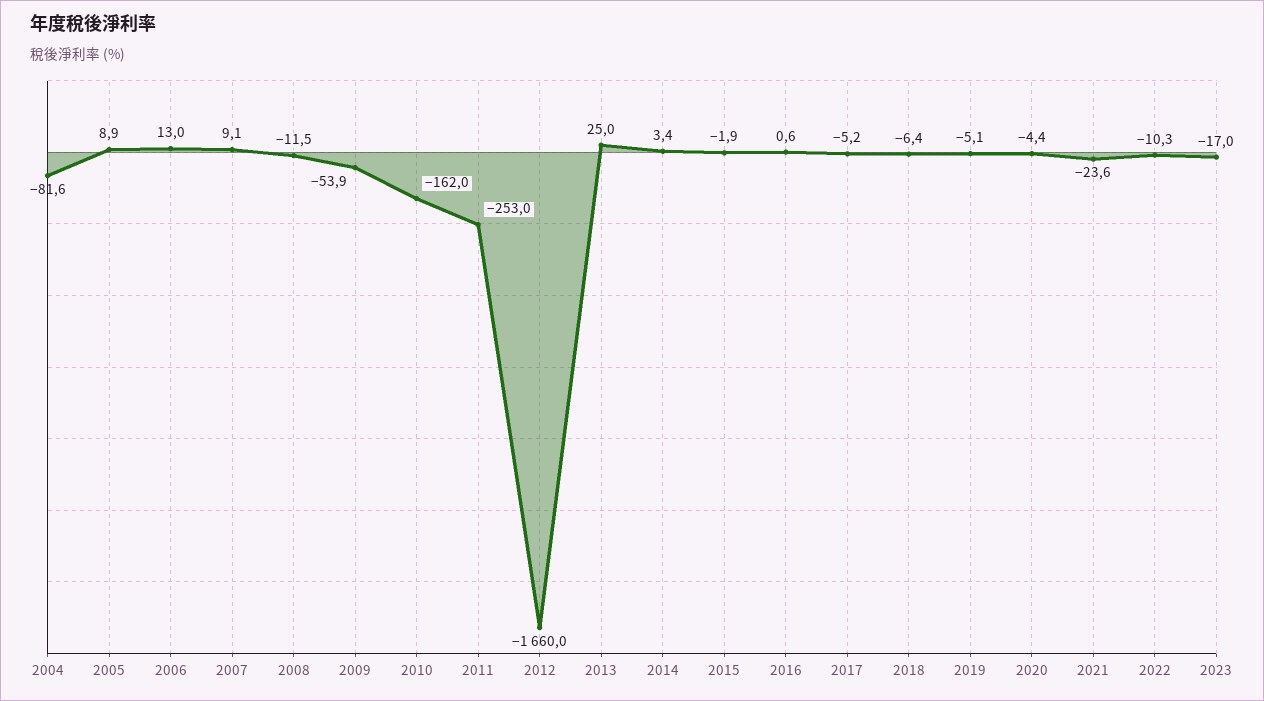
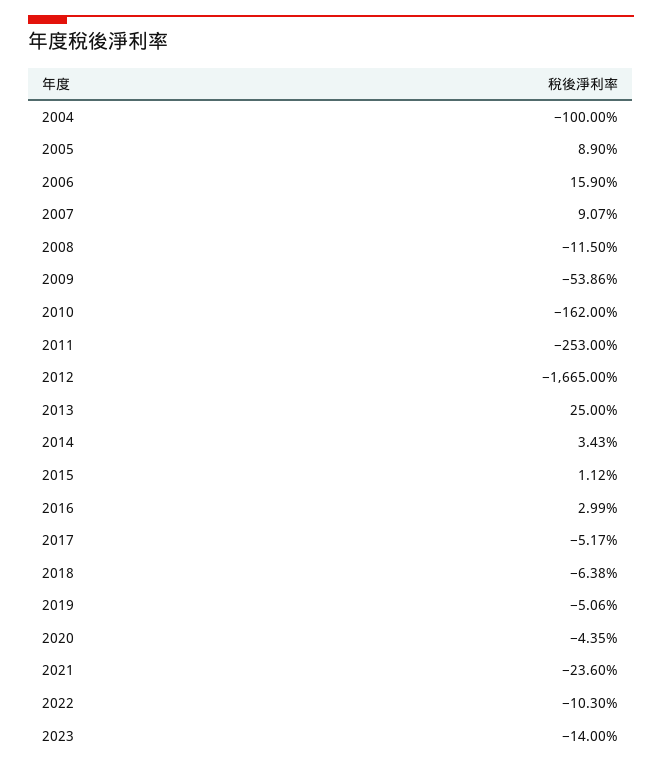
2004: -81.6 -> -100
2006: 13 -> 15.9
2012: -1660 -> -1665
2015: -1.9 -> 1.12
2016: 0.6 -> 2.99
2023: -17 -> -14

